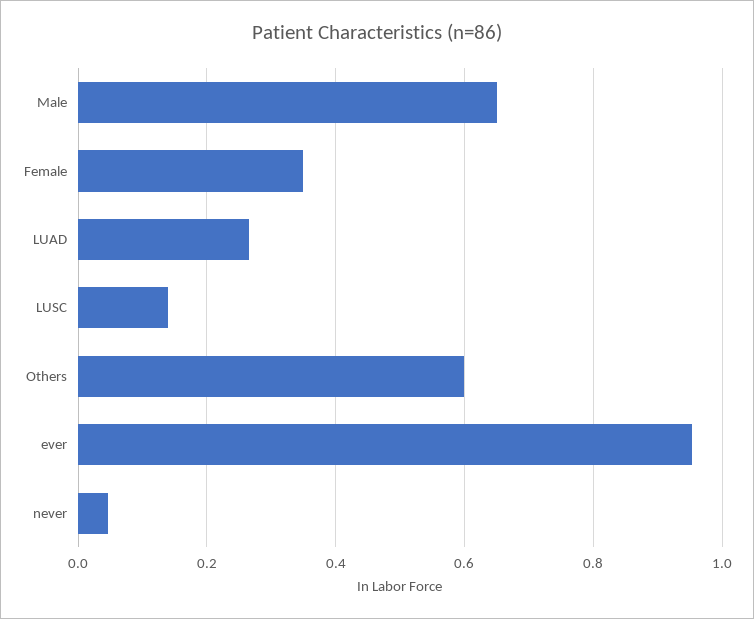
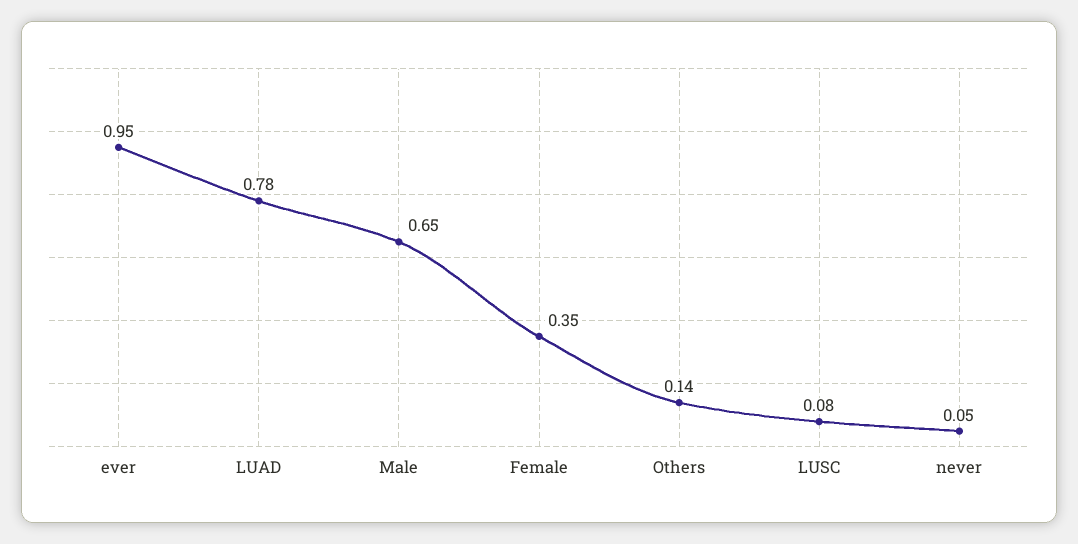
LUAD: 0.26 -> 0.78
LUSC: 0.14 -> 0.08
Others: 0.6 -> 0.14

